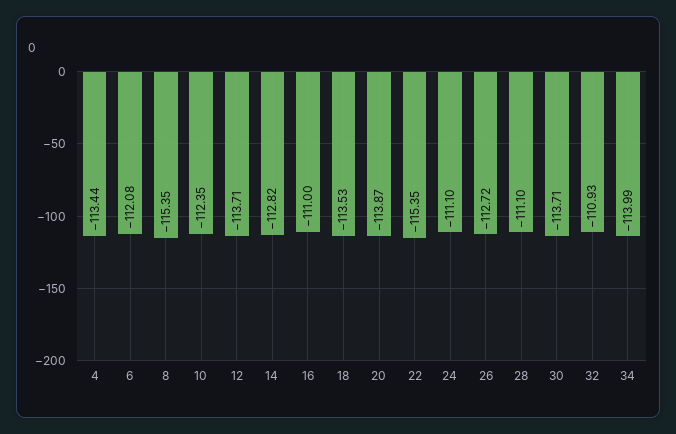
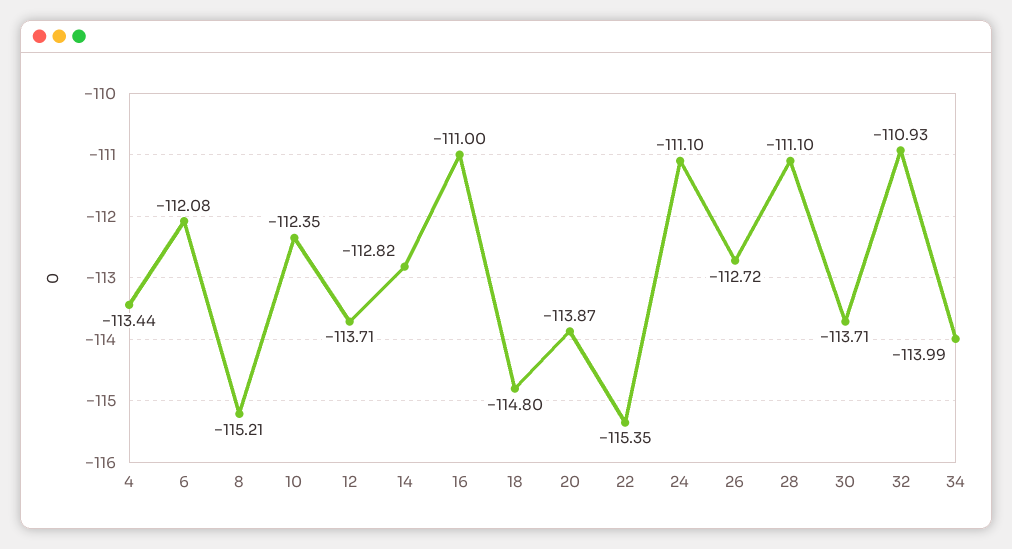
8: -115.35 -> -115.21
18: -113.53 -> -114.8

